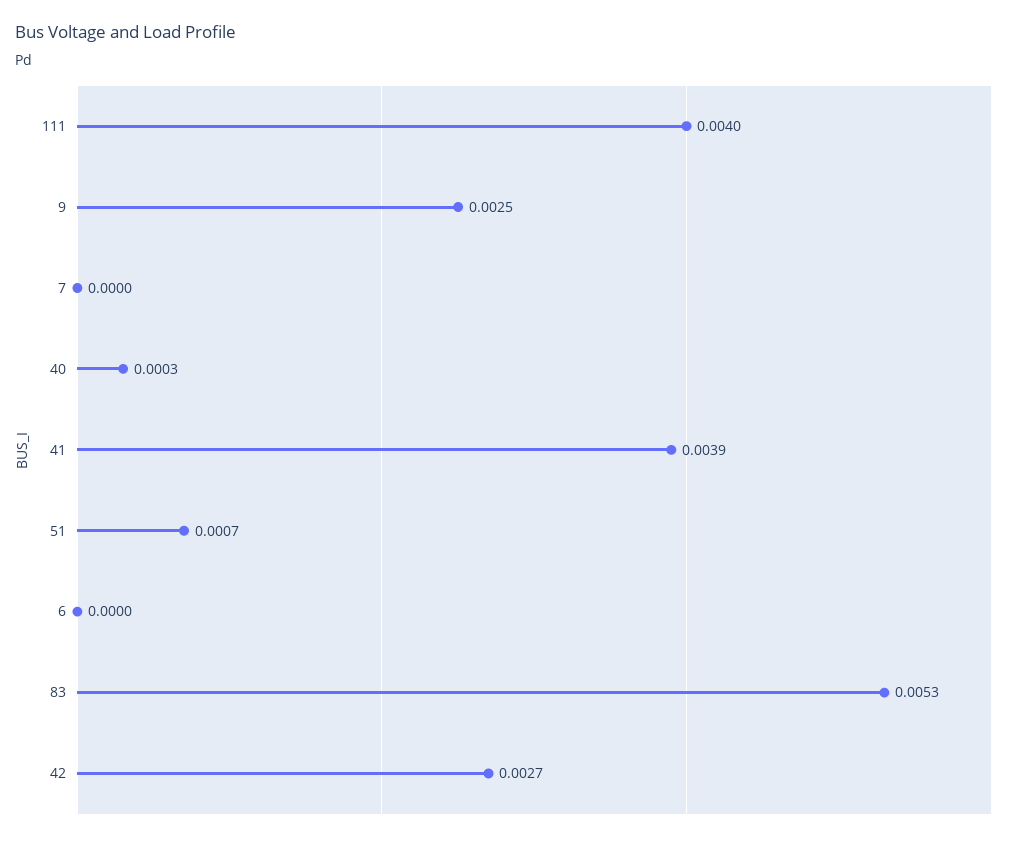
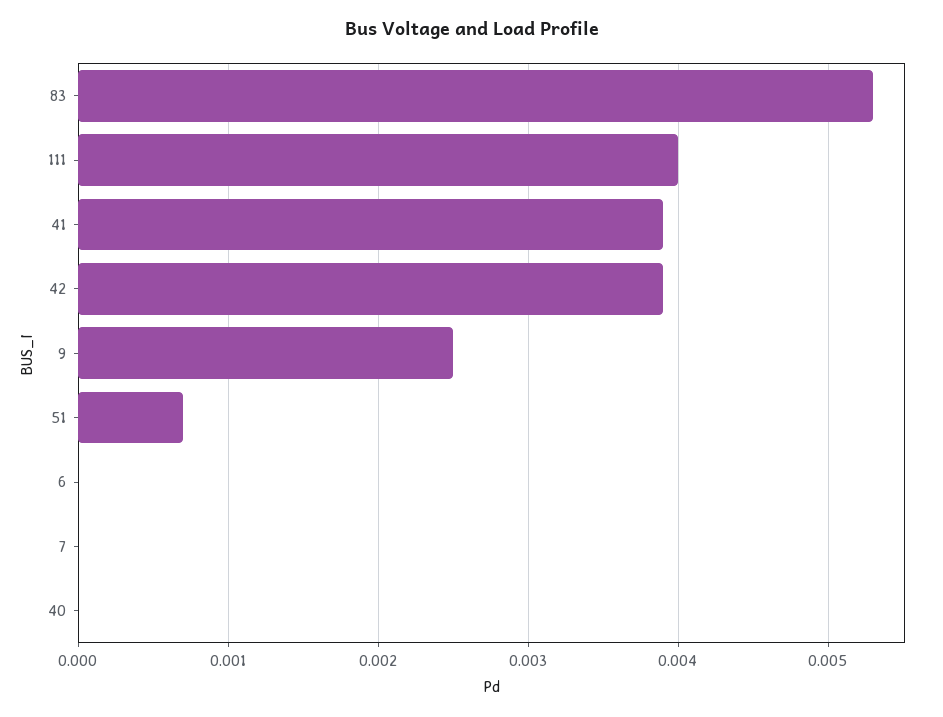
40: 0.0003 -> 0
42: 0.0027 -> 0.0039

